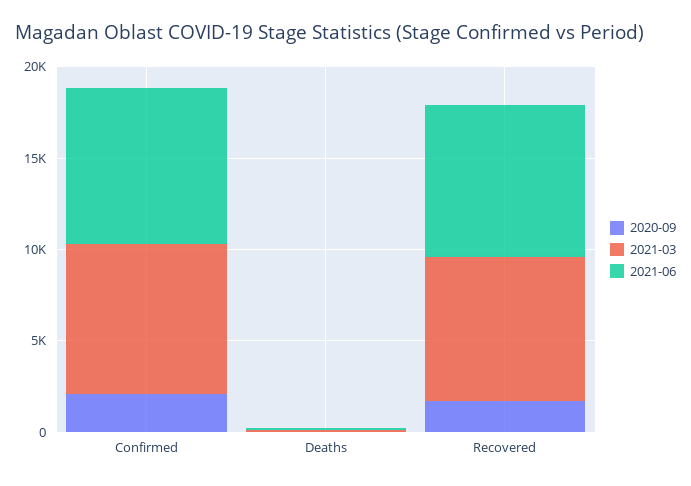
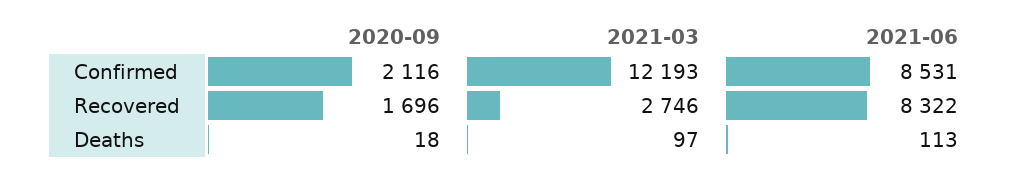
2021-03, Confirmed: 8000 -> 12193
2021-03, Recovered: 8000 -> 2746

